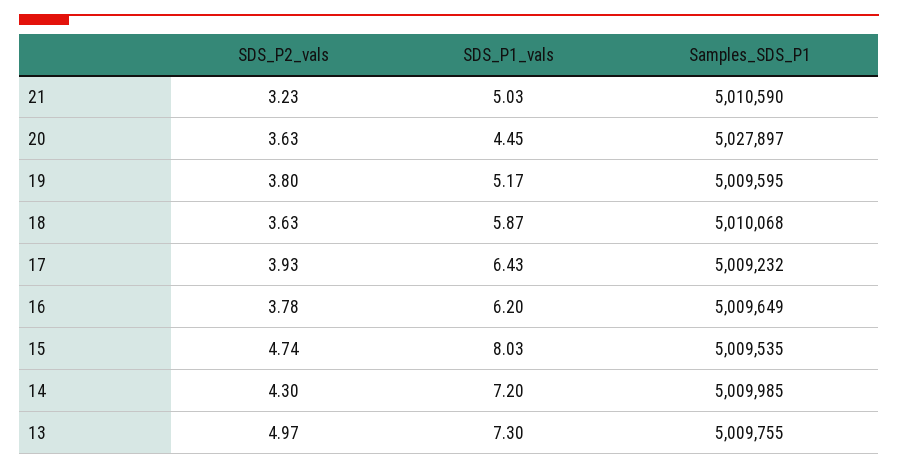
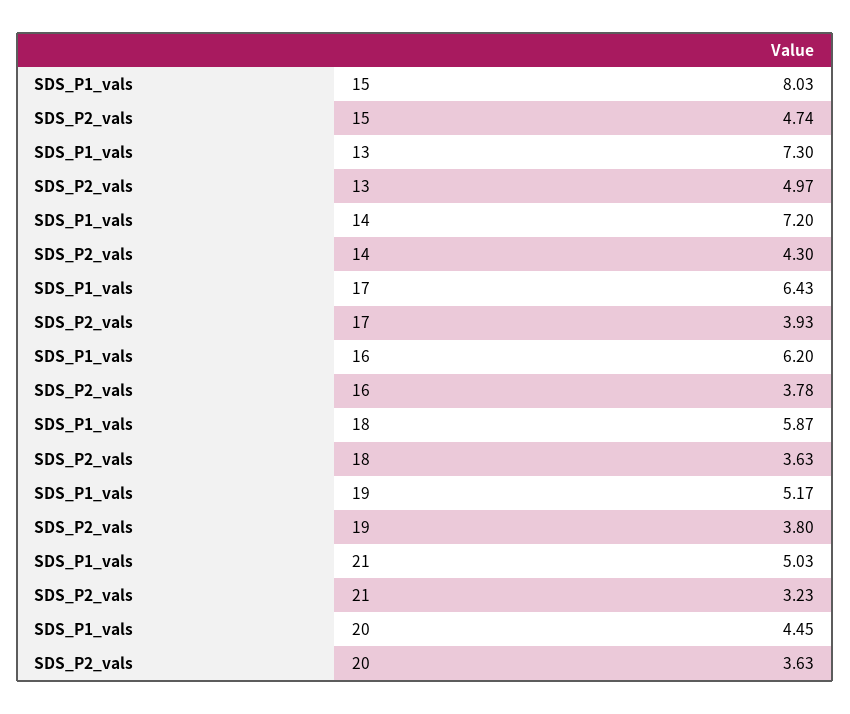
Samples_SDS_P1, 21: 5010590 -> none
Samples_SDS_P1, 20: 5027897 -> none
Samples_SDS_P1, 19: 5009595 -> none
Samples_SDS_P1, 18: 5010068 -> none
Samples_SDS_P1, 17: 5009232 -> none
Samples_SDS_P1, 16: 5009649 -> none
Samples_SDS_P1, 15: 5009535 -> none
Samples_SDS_P1, 14: 5009985 -> none
Samples_SDS_P1, 13: 5009755 -> none

